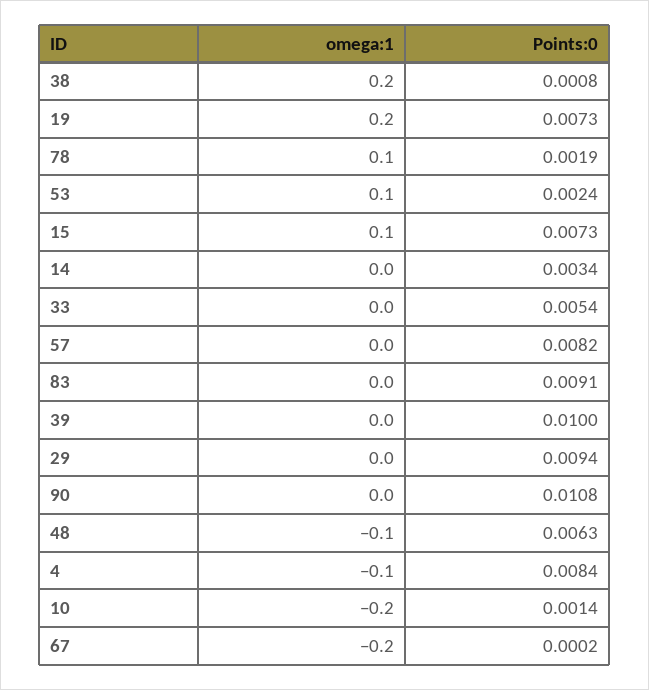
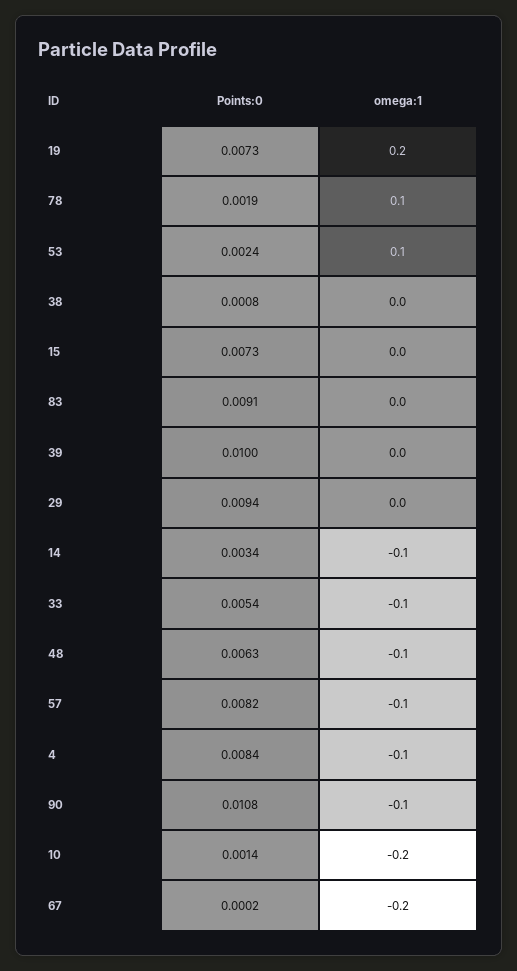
omega:1, 38: 0.2 -> 0
omega:1, 15: 0.1 -> 0
omega:1, 14: 0 -> -0.1
omega:1, 33: 0 -> -0.1
omega:1, 57: 0 -> -0.1
omega:1, 90: 0 -> -0.1

